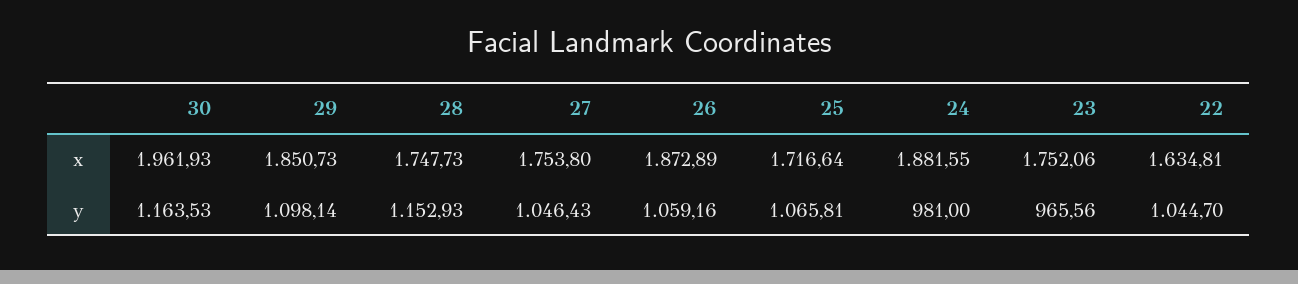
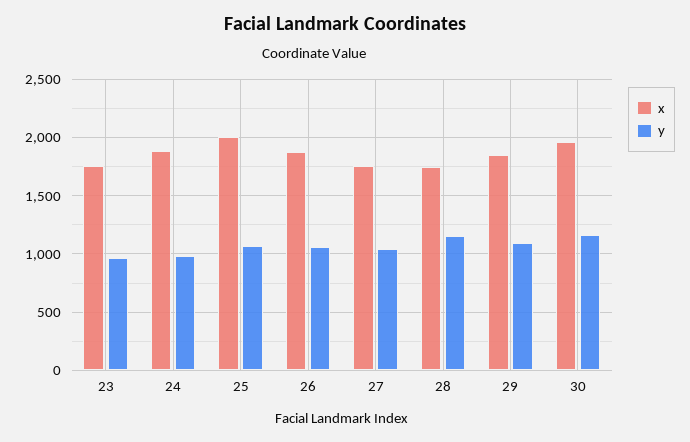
x, 25: 1716.64 -> 2000
x, 22: 1634.81 -> none
y, 22: 1044.7 -> none

